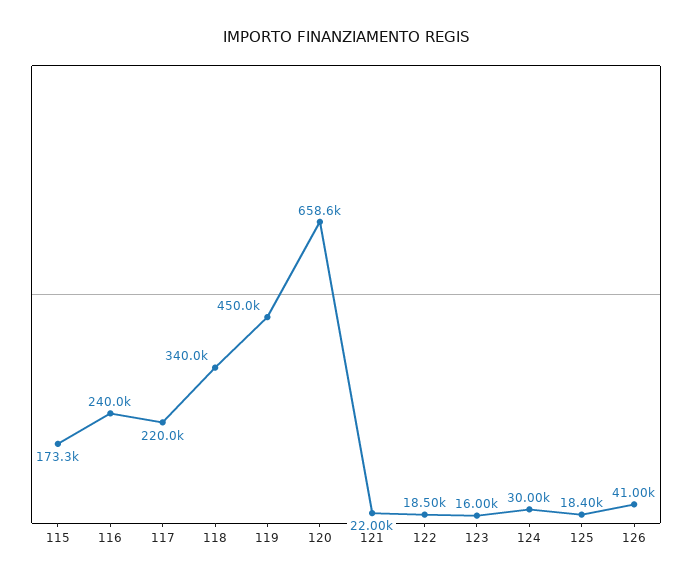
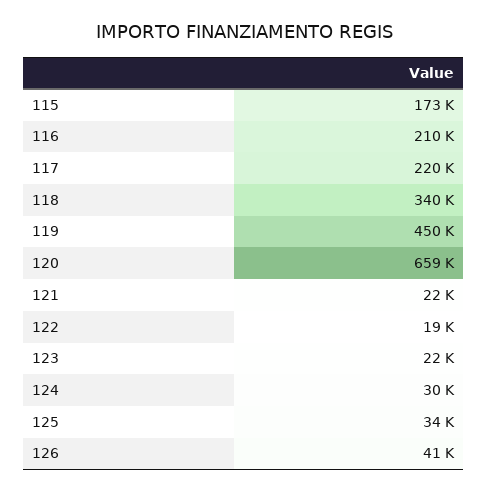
116: 240000 -> 210000
123: 16000 -> 22000
125: 18400 -> 34000

